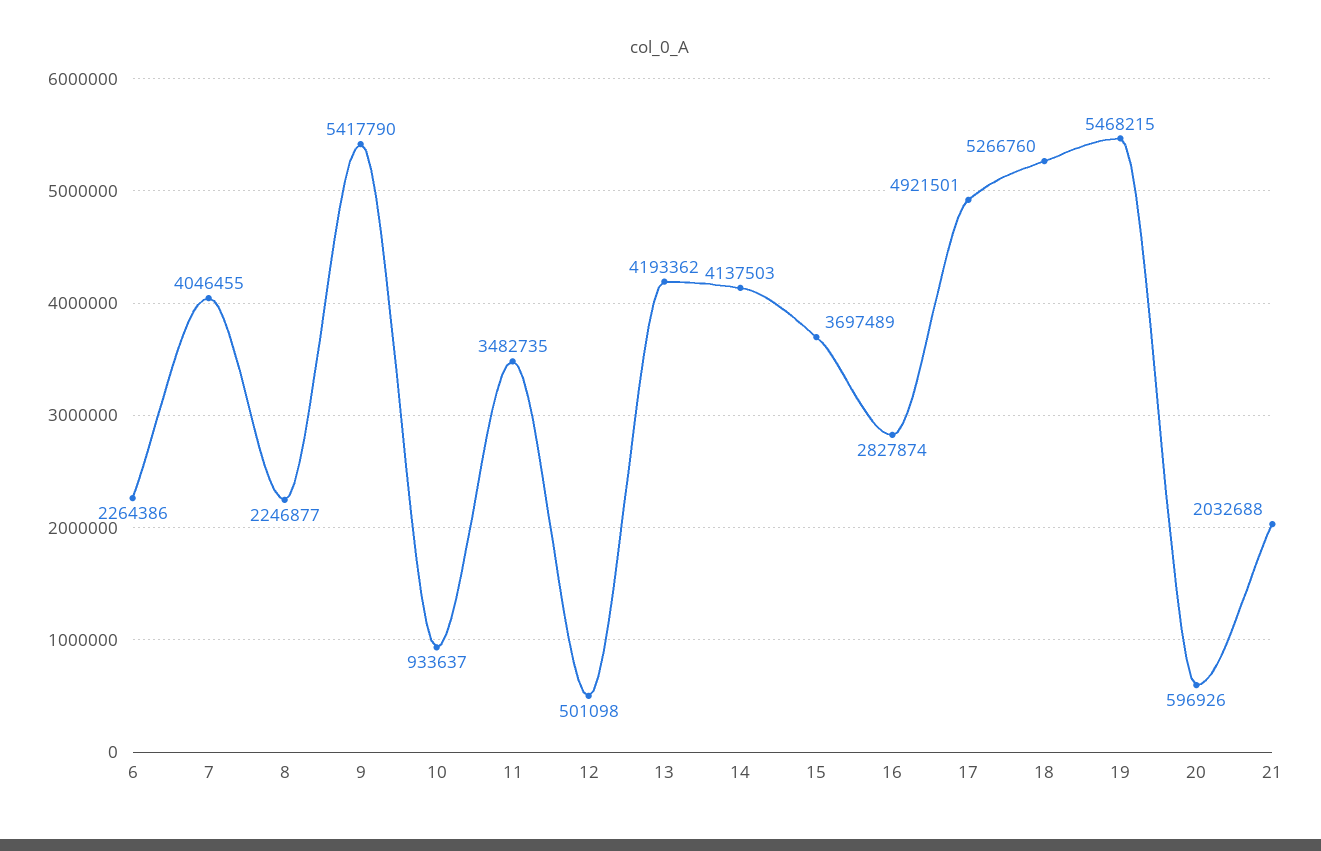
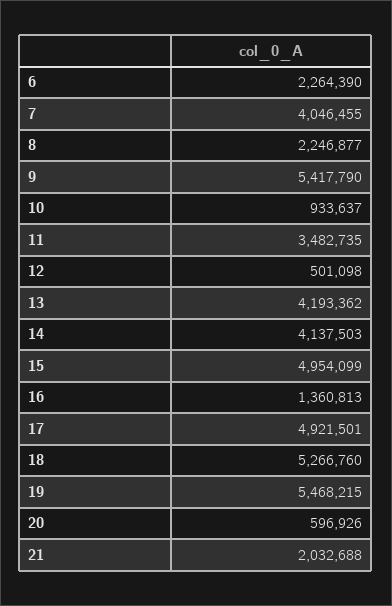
6: 2264386 -> 2264390
15: 3697489 -> 4954099
16: 2827874 -> 1360813

